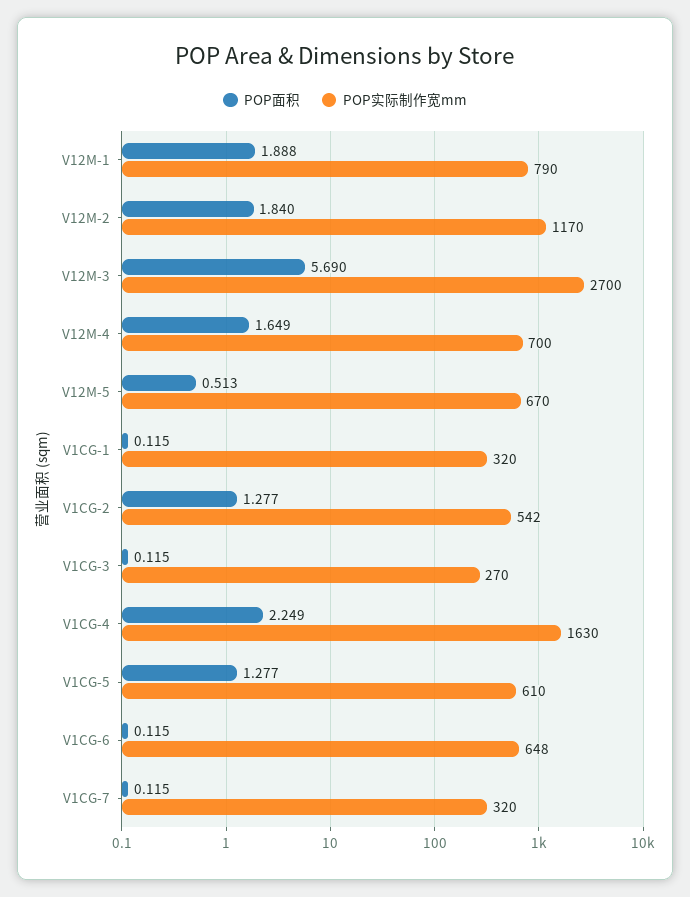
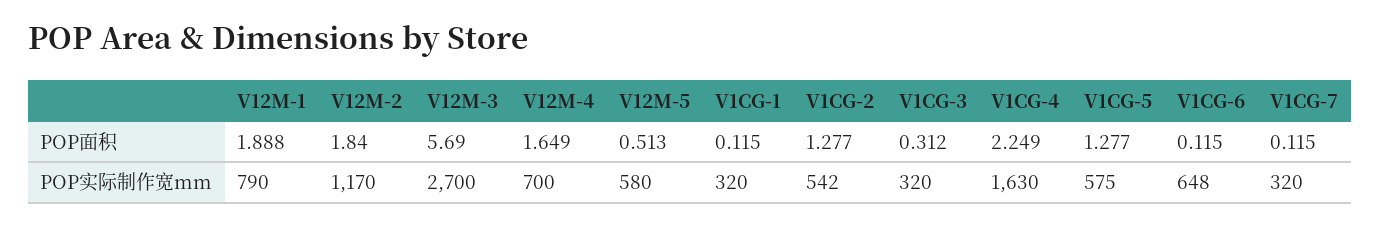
POP实际制作宽mm, V12M-5: 670 -> 580
POP面积, V1CG-3: 0.115 -> 0.312
POP实际制作宽mm, V1CG-3: 270 -> 320
POP实际制作宽mm, V1CG-5: 610 -> 575

